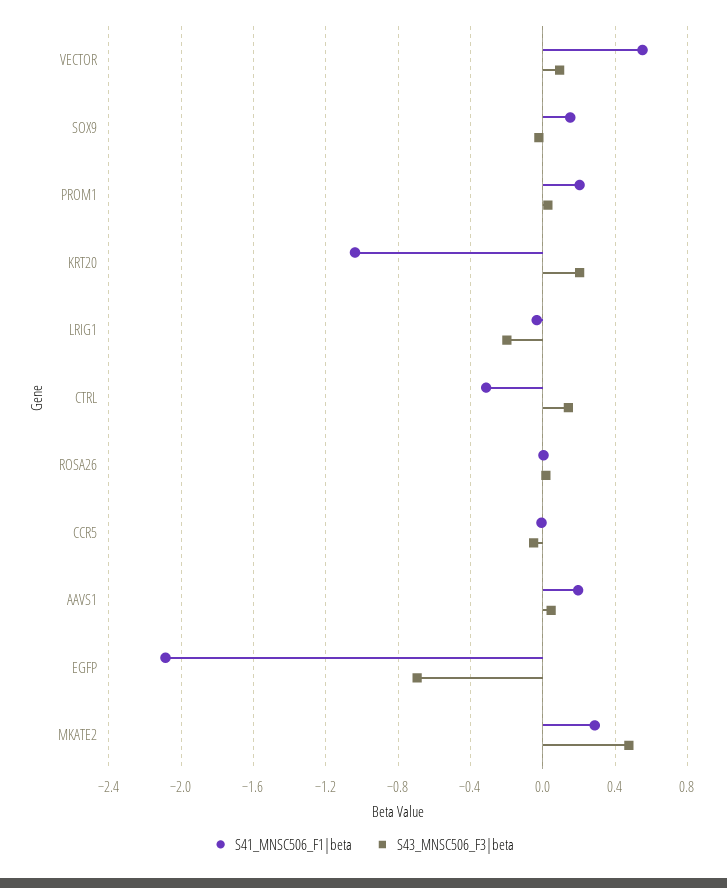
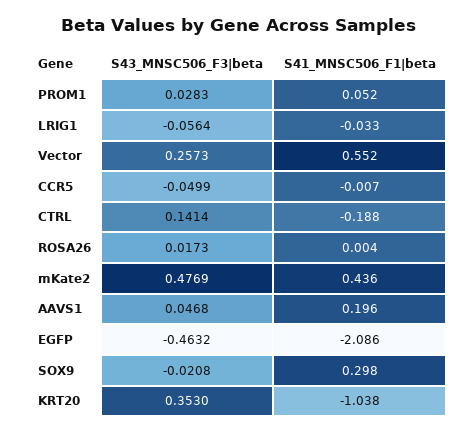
S43_MNSC506_F3|beta, VECTOR: 0.1 -> 0.2573
S41_MNSC506_F1|beta, SOX9: 0.15 -> 0.298
S41_MNSC506_F1|beta, PROM1: 0.2 -> 0.052
S43_MNSC506_F3|beta, KRT20: 0.2 -> 0.353
S43_MNSC506_F3|beta, LRIG1: -0.2 -> -0.0564
S41_MNSC506_F1|beta, CTRL: -0.3 -> -0.188
S43_MNSC506_F3|beta, EGFP: -0.7 -> -0.4632
S41_MNSC506_F1|beta, MKATE2: 0.3 -> 0.436

